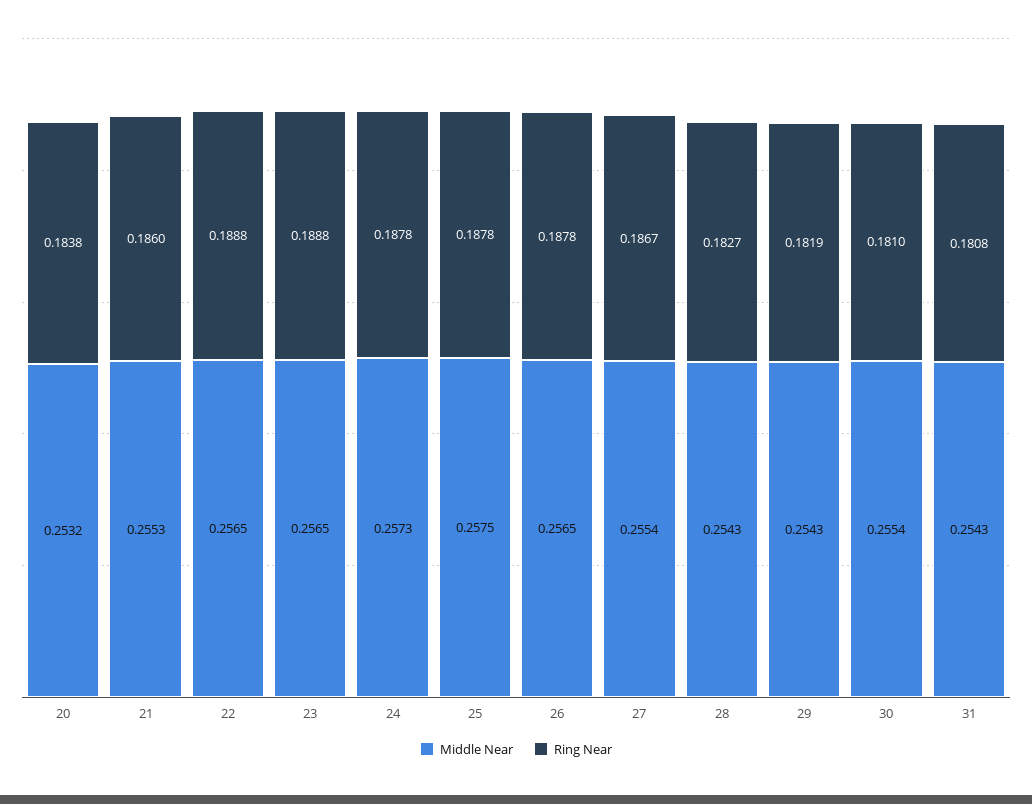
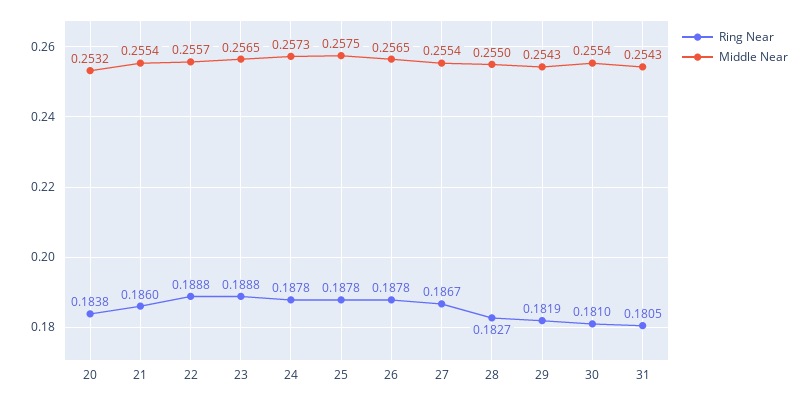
Middle Near, 21: 0.2553 -> 0.2554
Middle Near, 22: 0.2565 -> 0.2557
Middle Near, 28: 0.2543 -> 0.255
Ring Near, 31: 0.1808 -> 0.1805

